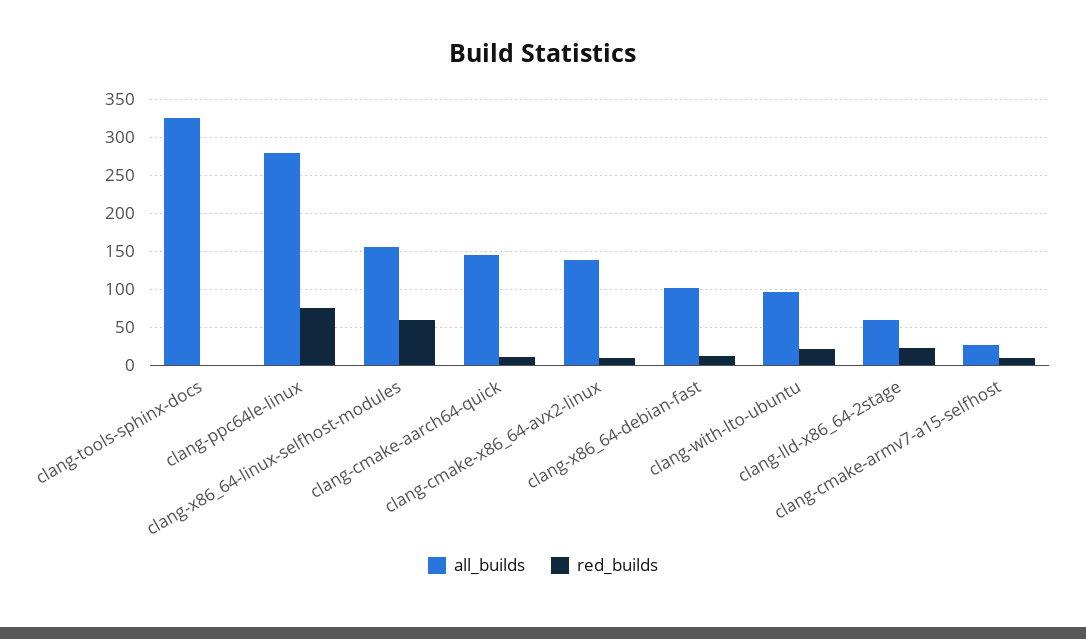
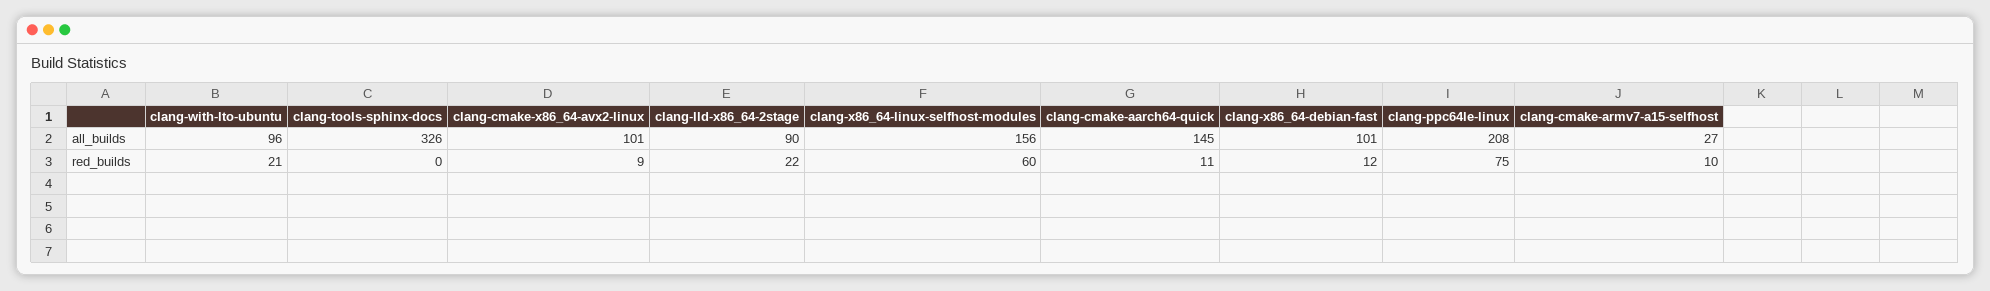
all_builds, clang-ppc64le-linux: 280 -> 208
all_builds, clang-cmake-x86_64-avx2-linux: 140 -> 101
all_builds, clang-lld-x86_64-2stage: 60 -> 90

